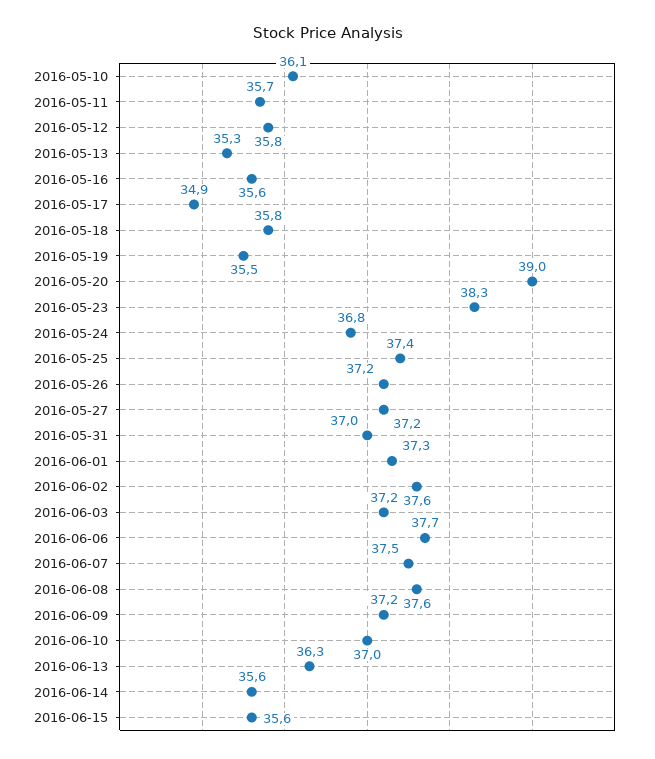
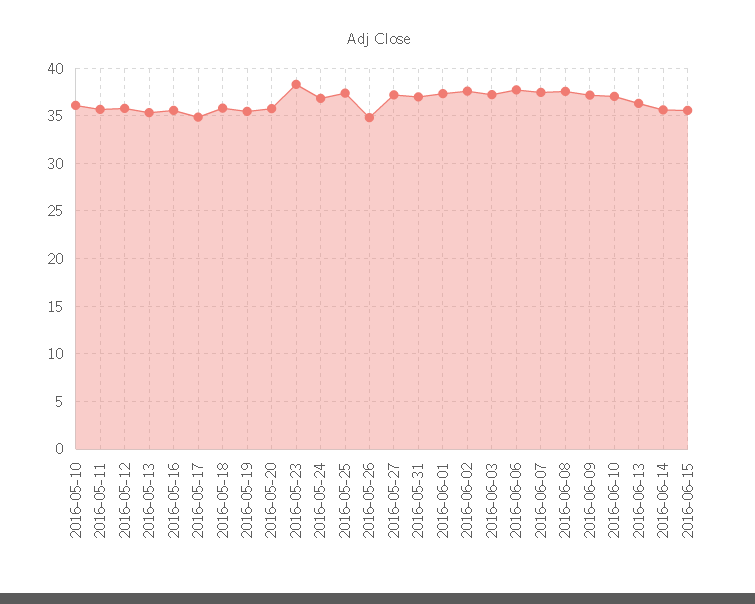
2016-05-20: 39 -> 36
2016-05-26: 37.2 -> 35

